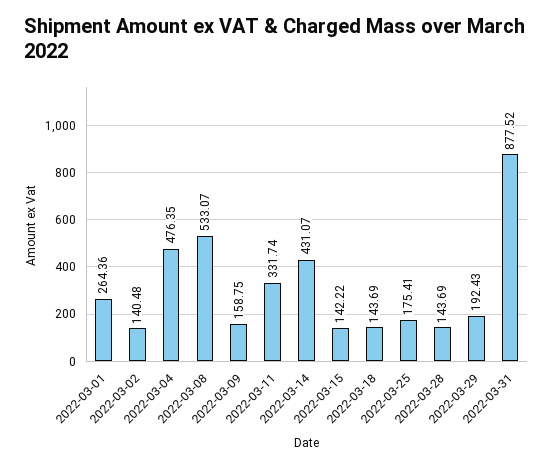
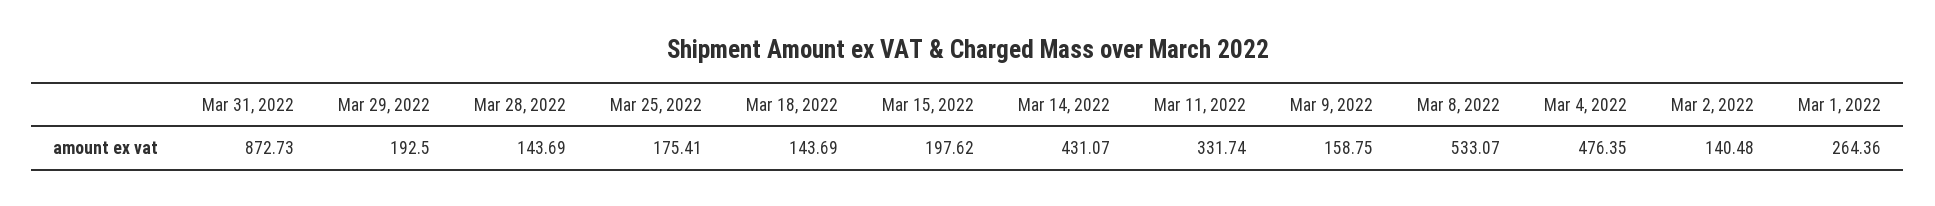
2022-03-15: 142.22 -> 197.62
2022-03-29: 192.43 -> 192.5
2022-03-31: 877.52 -> 872.73

